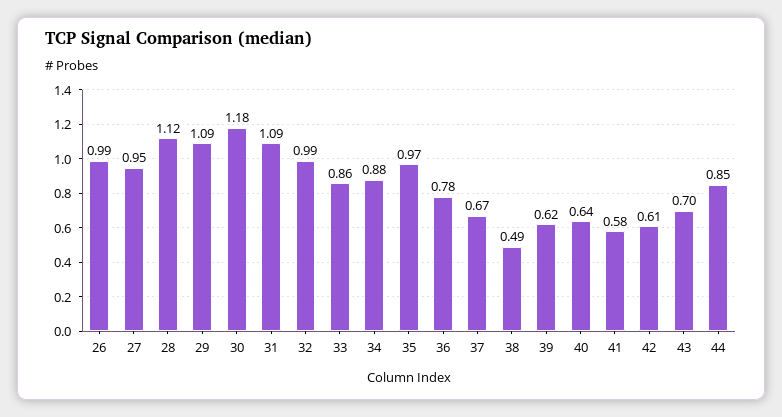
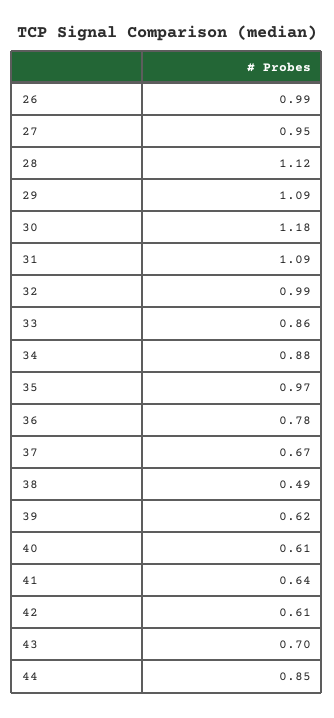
40: 0.64 -> 0.61
41: 0.58 -> 0.64

